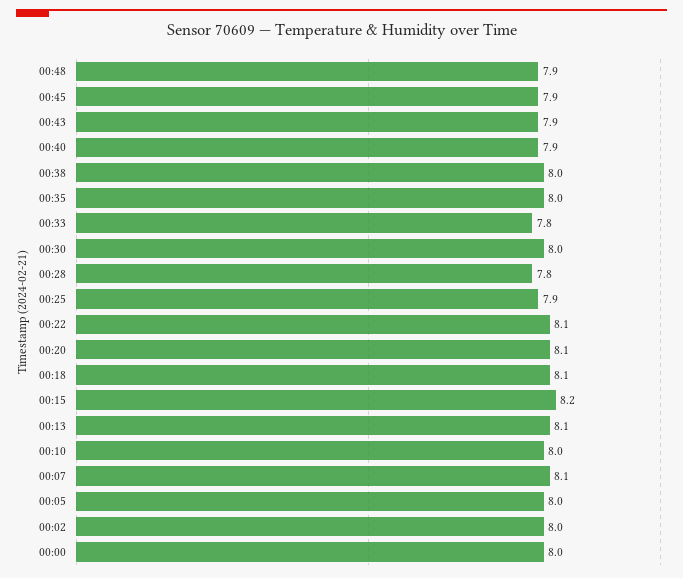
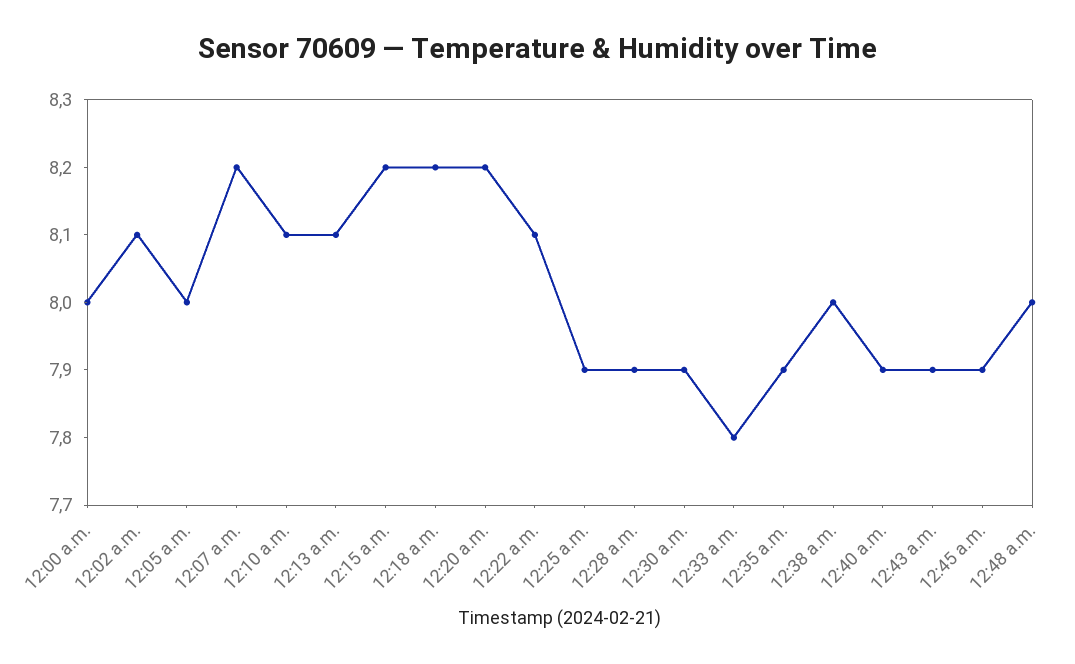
00:48: 7.9 -> 8
00:35: 8 -> 7.9
00:30: 8 -> 7.9
00:28: 7.8 -> 7.9
00:20: 8.1 -> 8.2
00:18: 8.1 -> 8.2
00:10: 8 -> 8.1
00:07: 8.1 -> 8.2
00:02: 8 -> 8.1

